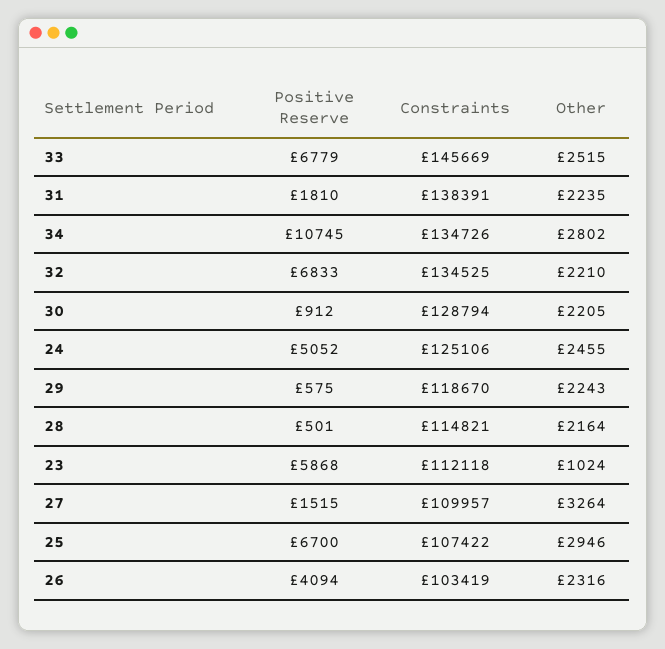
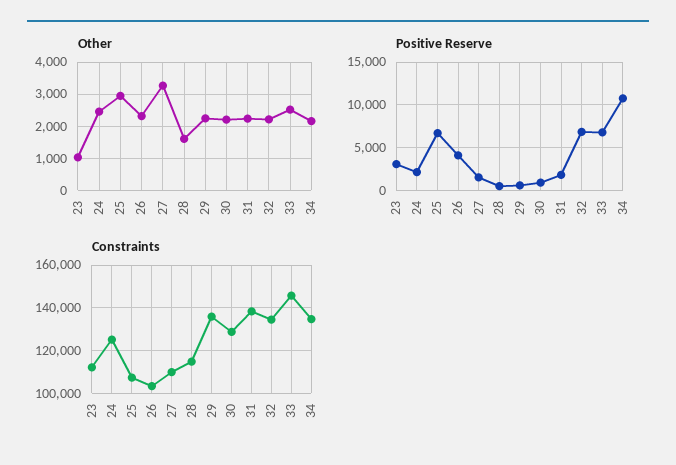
Other, 34: 2802 -> 2200
Positive Reserve, 24: 5052 -> 2000
Constraints, 29: 118670 -> 135000
Other, 28: 2164 -> 1600
Positive Reserve, 23: 5868 -> 3000

